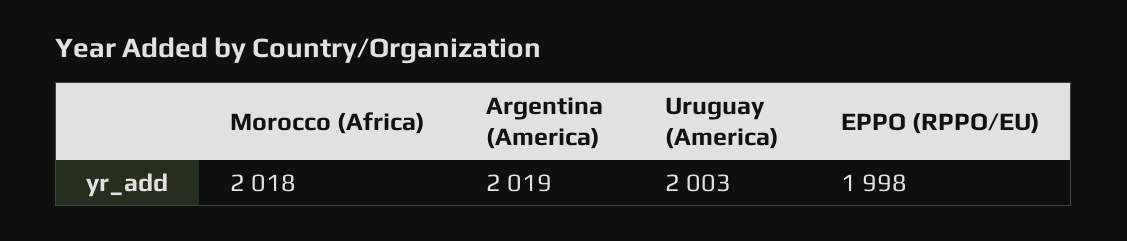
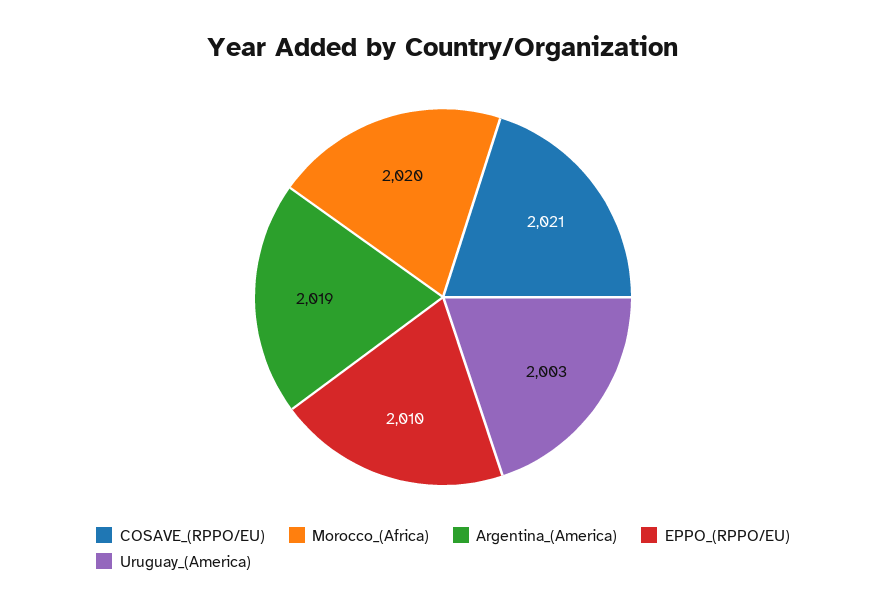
Morocco (Africa): 2018 -> 2020
EPPO (RPPO/EU): 1998 -> 2010
COSAVE_(RPPO/EU): none -> 2021

